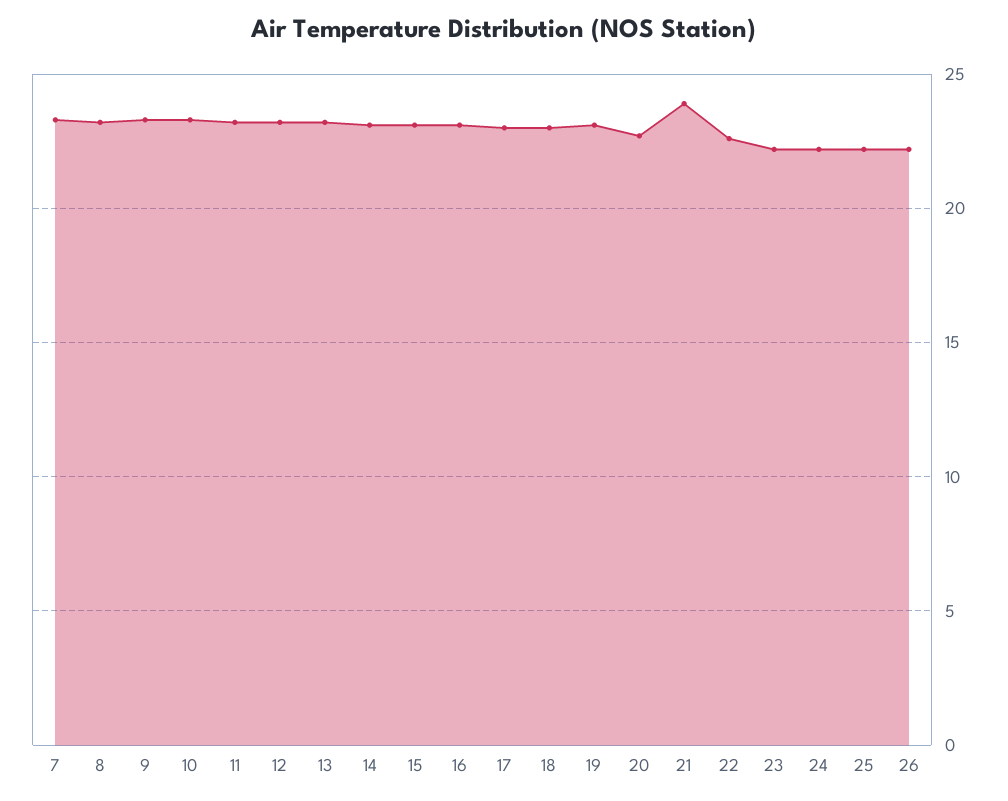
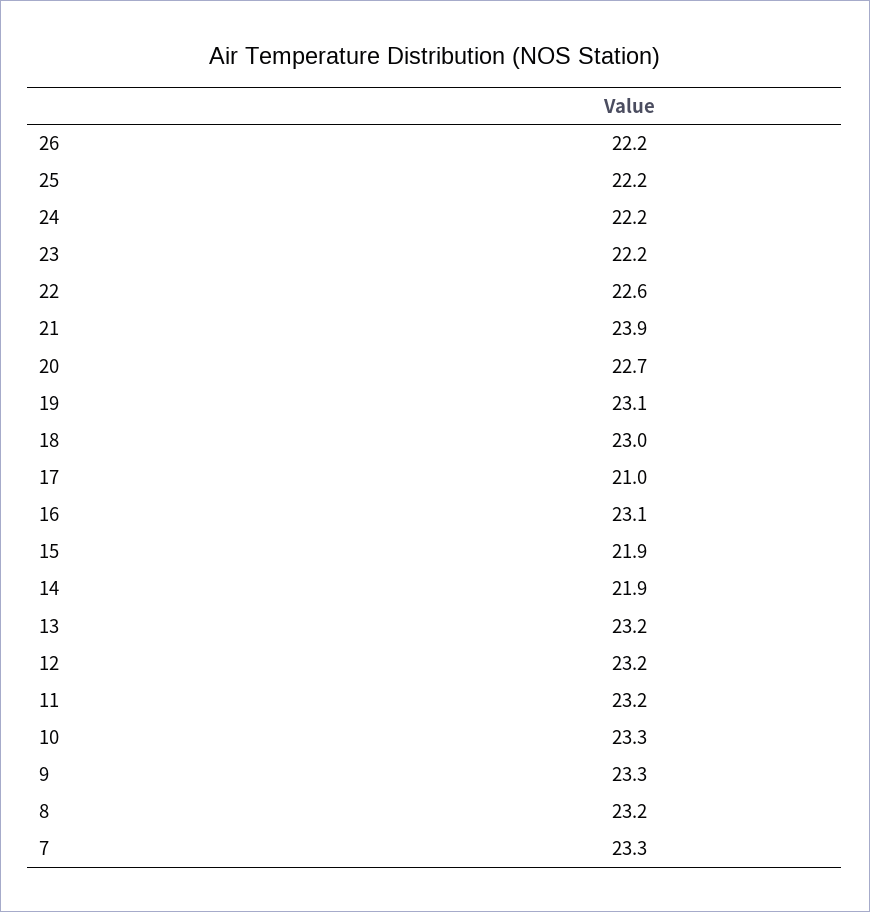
14: 23 -> 21.9
15: 23 -> 21.9
17: 23 -> 21

